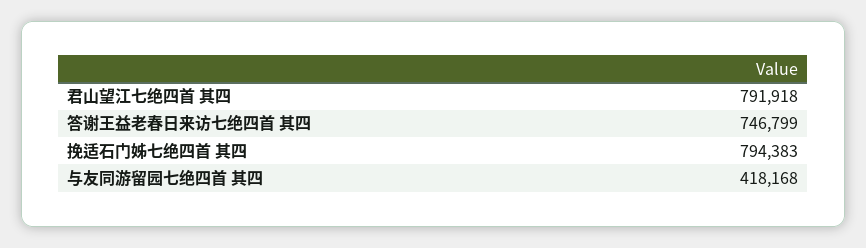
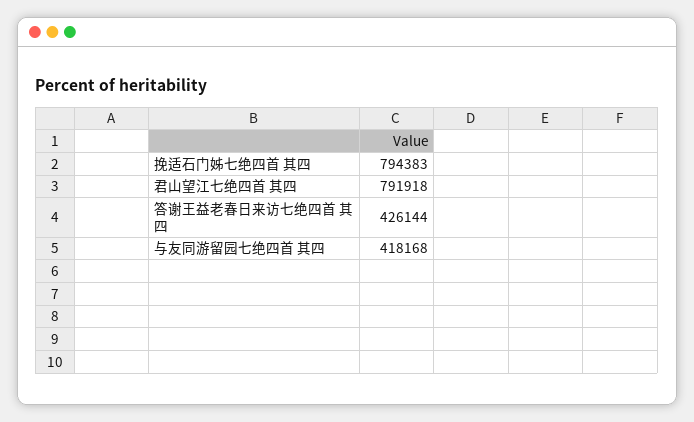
答谢王益老春日来访七绝四首 其四: 746799 -> 426144

